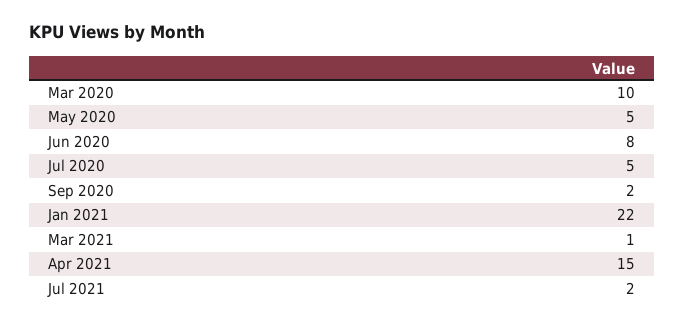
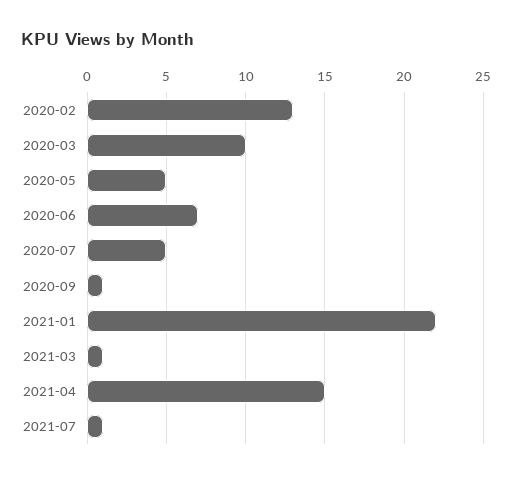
Jun 2020: 8 -> 7
Sep 2020: 2 -> 1
Jul 2021: 2 -> 1
2020-02: none -> 13

